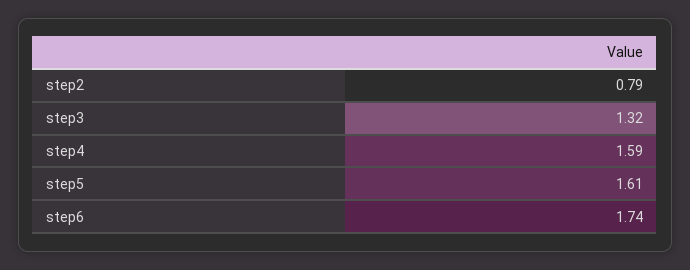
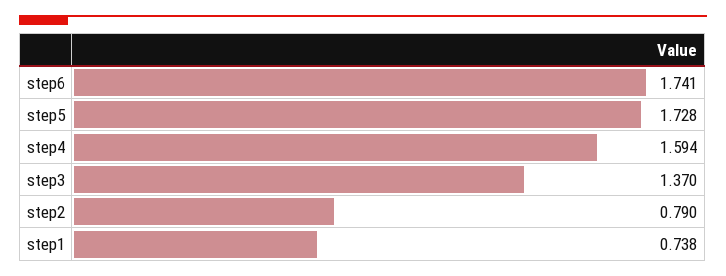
step3: 1.32 -> 1.37
step5: 1.61 -> 1.728
step1: none -> 0.738

